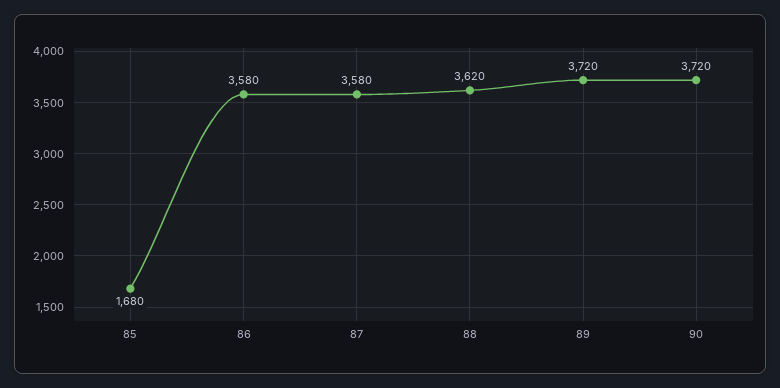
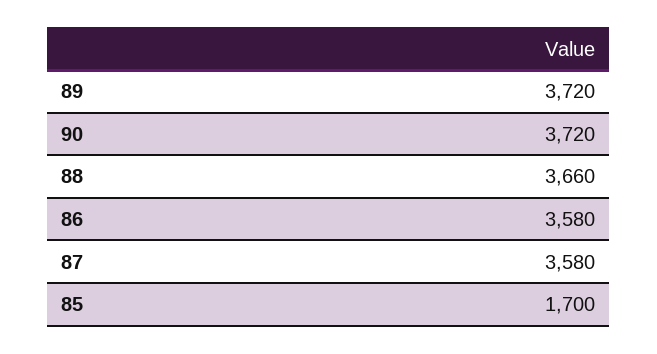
85: 1680 -> 1700
88: 3620 -> 3660

